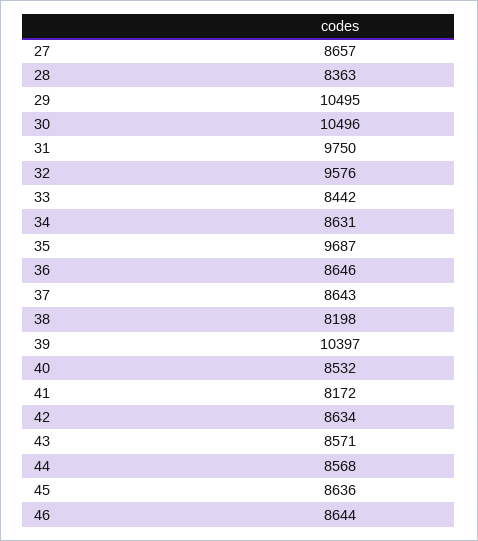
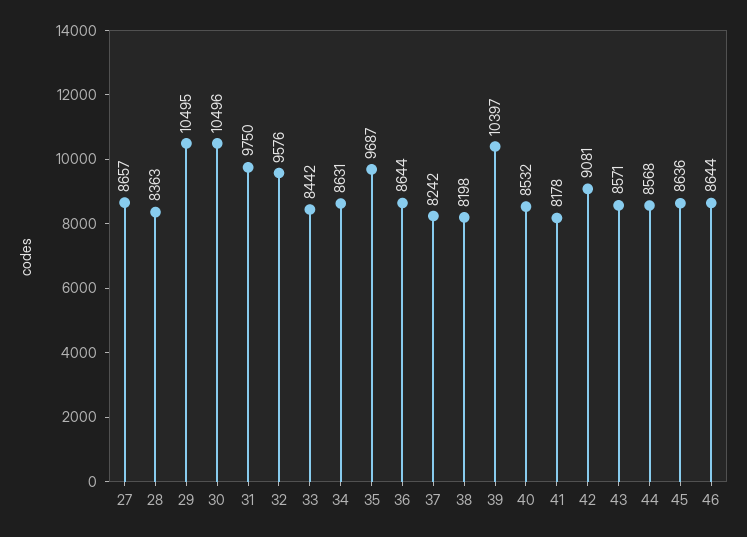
36: 8646 -> 8644
37: 8643 -> 8242
41: 8172 -> 8178
42: 8634 -> 9081

